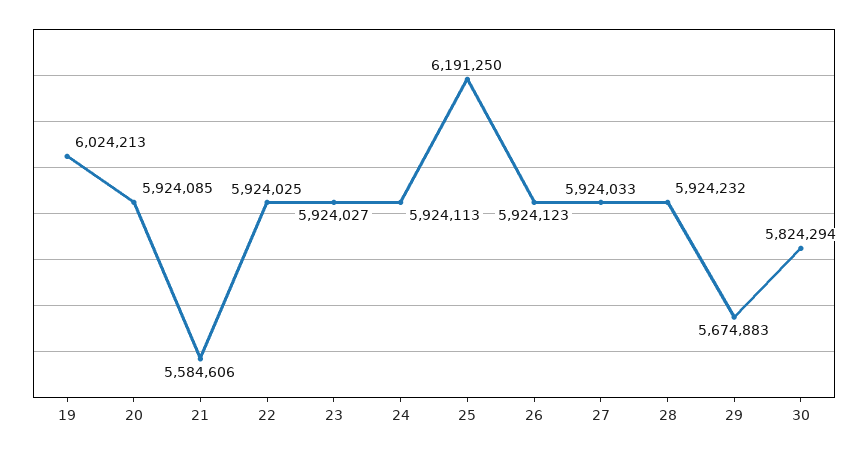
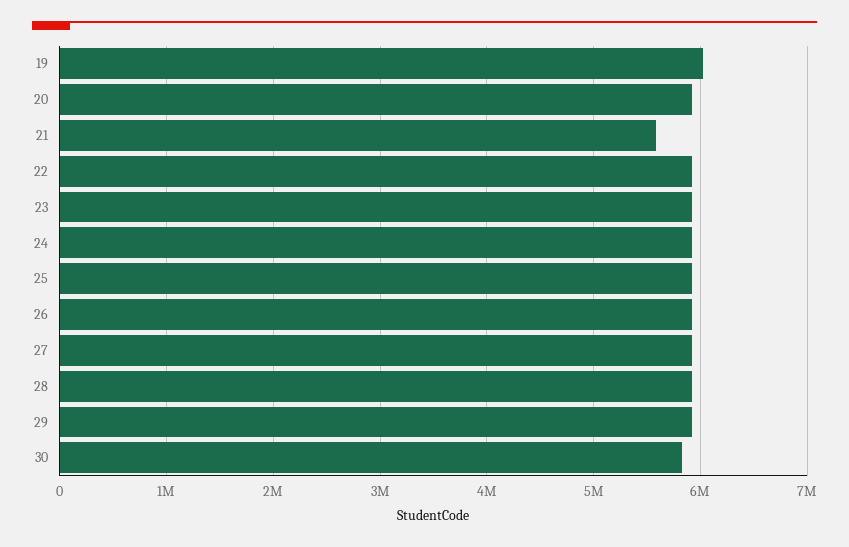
25: 6191250 -> 5900000
29: 5674883 -> 5900000

